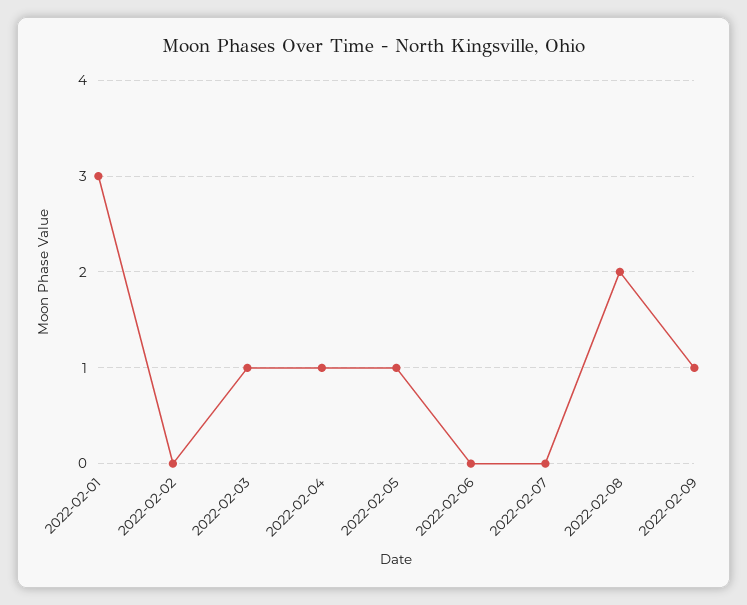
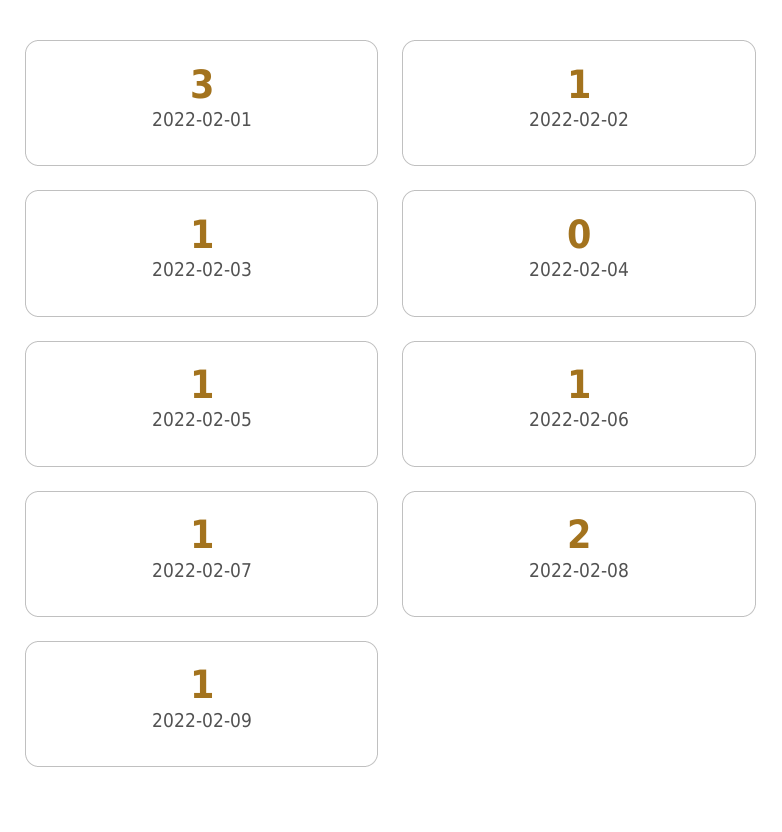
2022-02-02: 0 -> 1
2022-02-04: 1 -> 0
2022-02-06: 0 -> 1
2022-02-07: 0 -> 1

